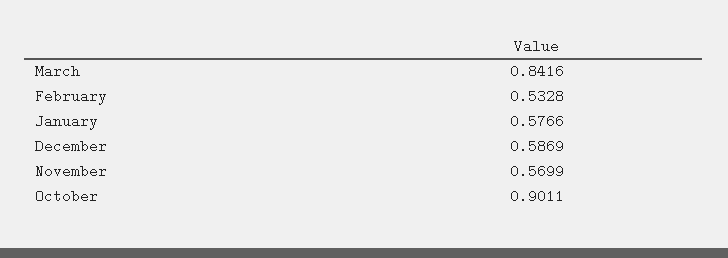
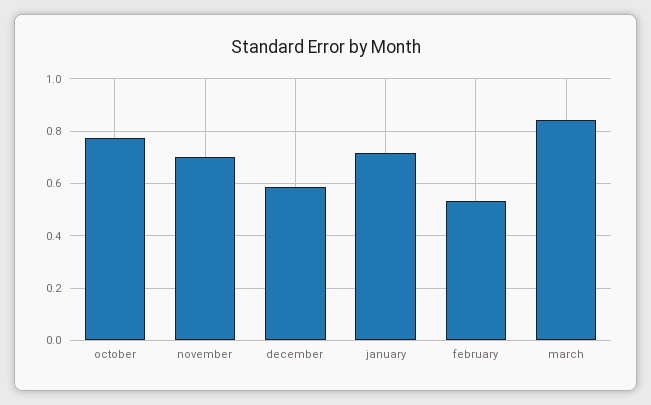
January: 0.5766 -> 0.725
November: 0.5699 -> 0.7
October: 0.9011 -> 0.775

